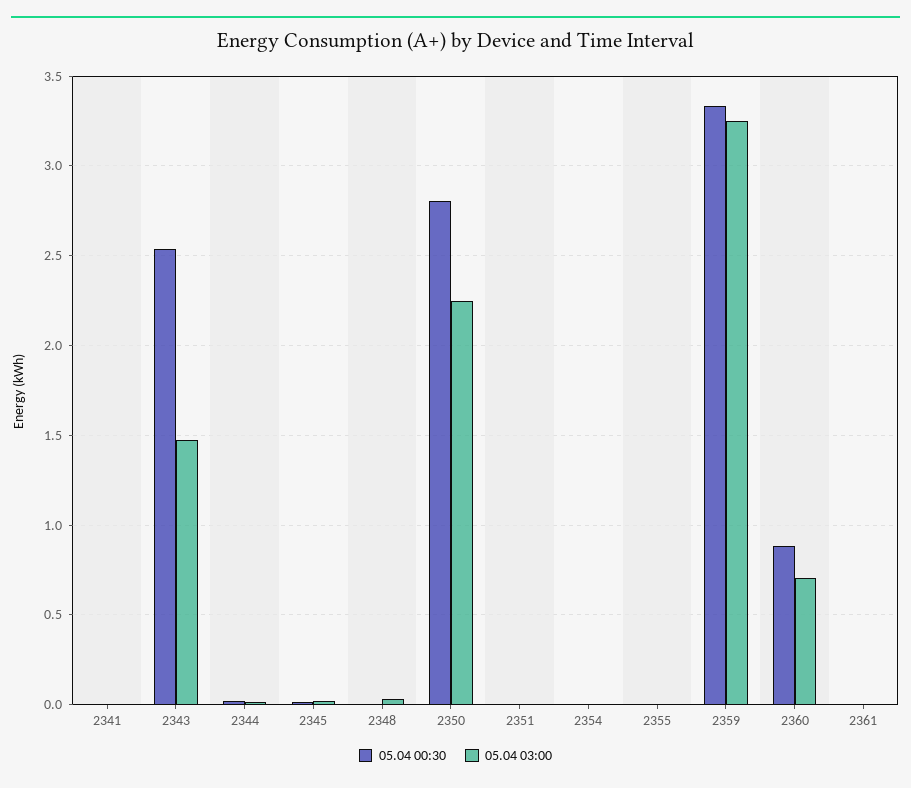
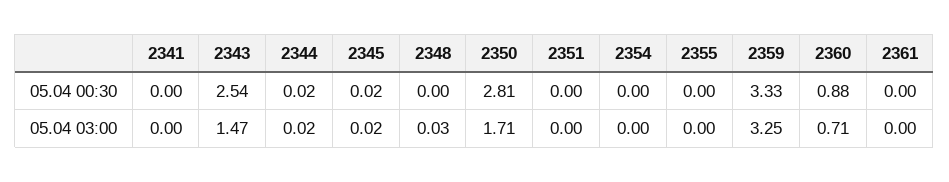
05.04 03:00, 2350: 2.25 -> 1.71

